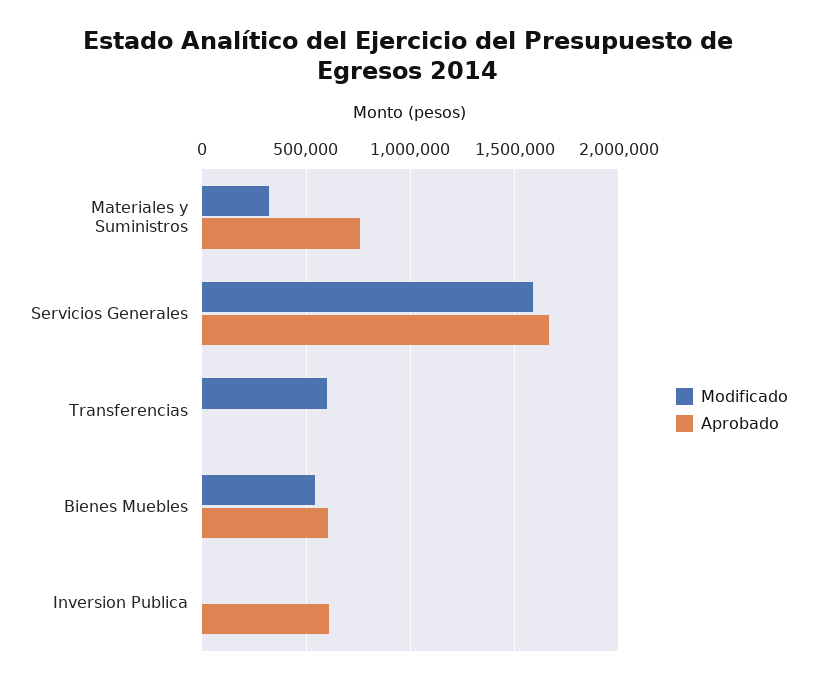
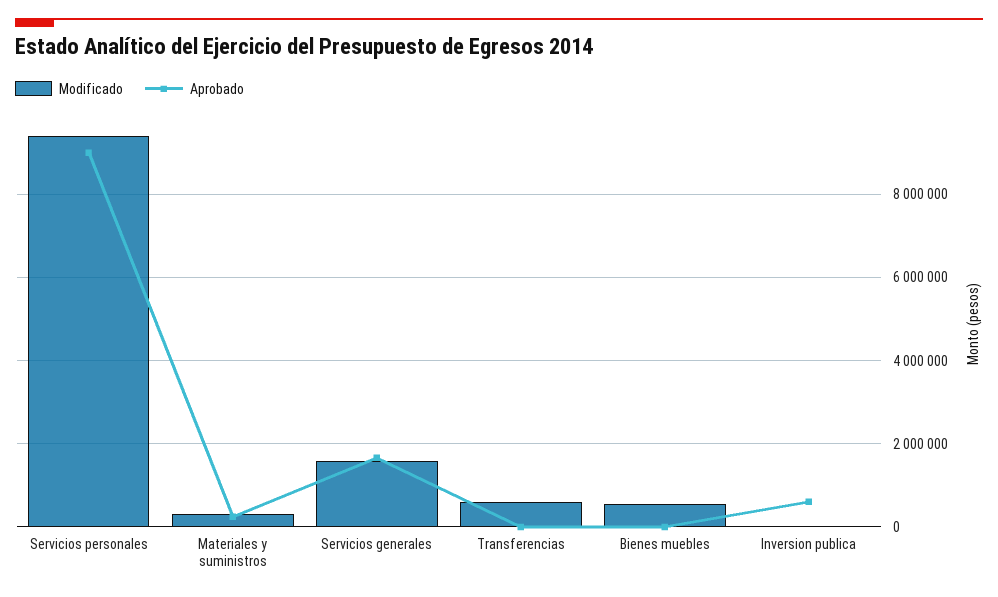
Aprobado, Materiales y Suministros: 750000 -> 200000
Aprobado, Bienes Muebles: 600000 -> 0
Modificado, Servicios personales: none -> 9400000
Aprobado, Servicios personales: none -> 9000000

